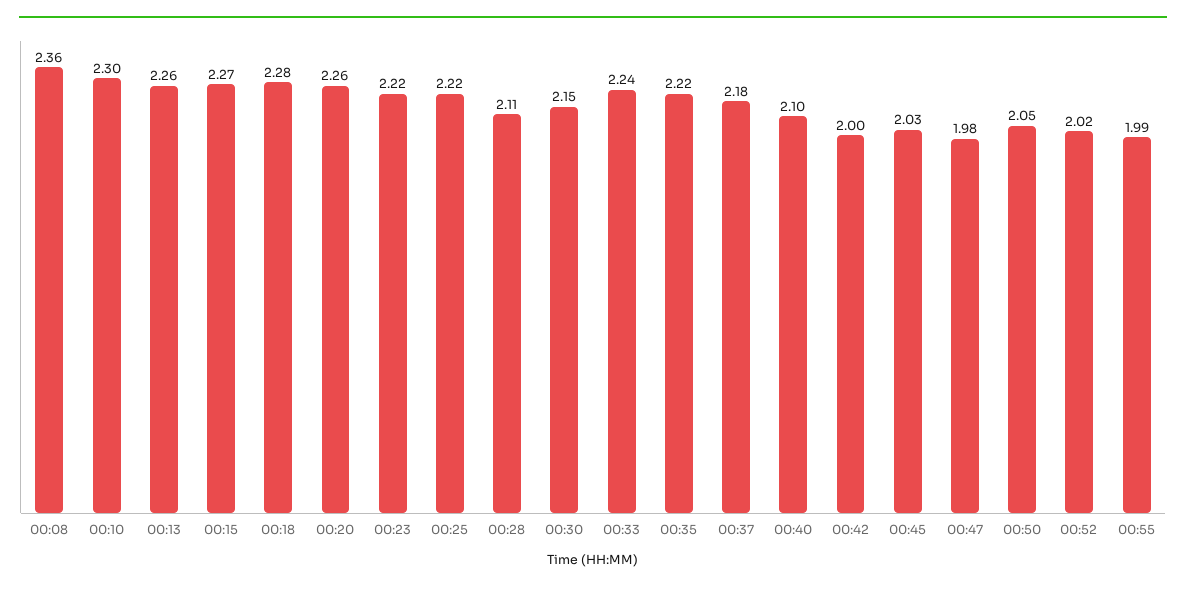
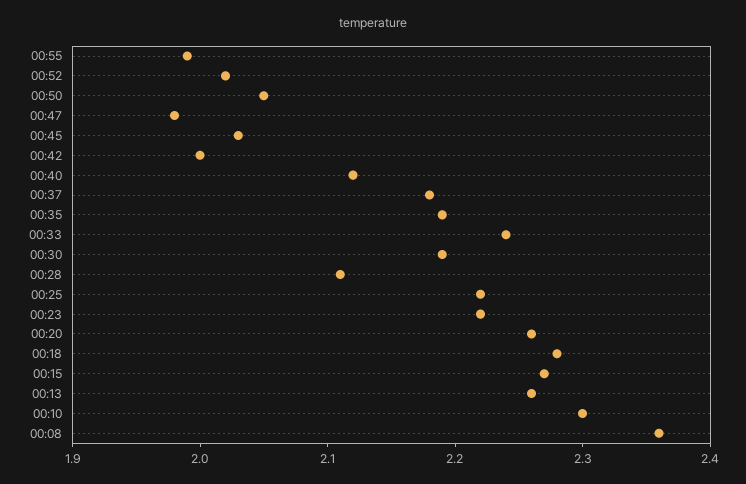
00:30: 2.15 -> 2.19
00:35: 2.22 -> 2.19
00:40: 2.1 -> 2.12

